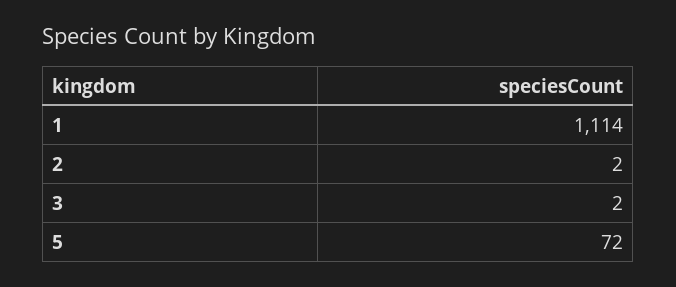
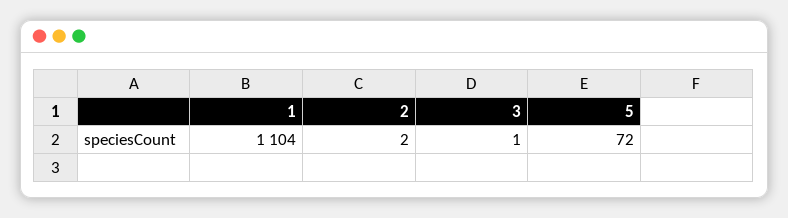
1: 1114 -> 1104
3: 2 -> 1

